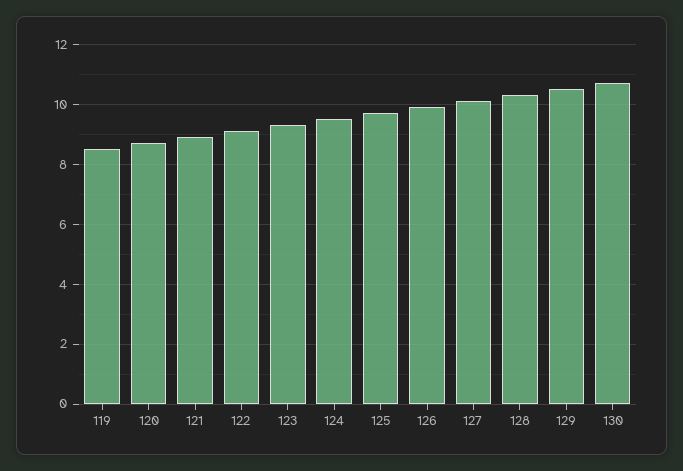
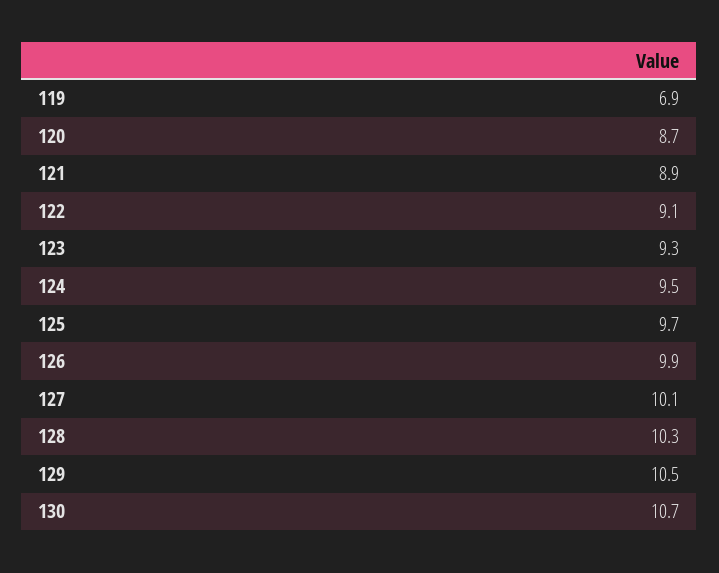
119: 8.5 -> 6.9

